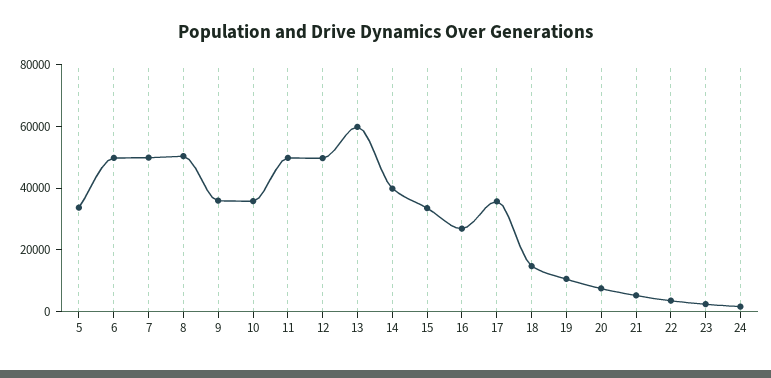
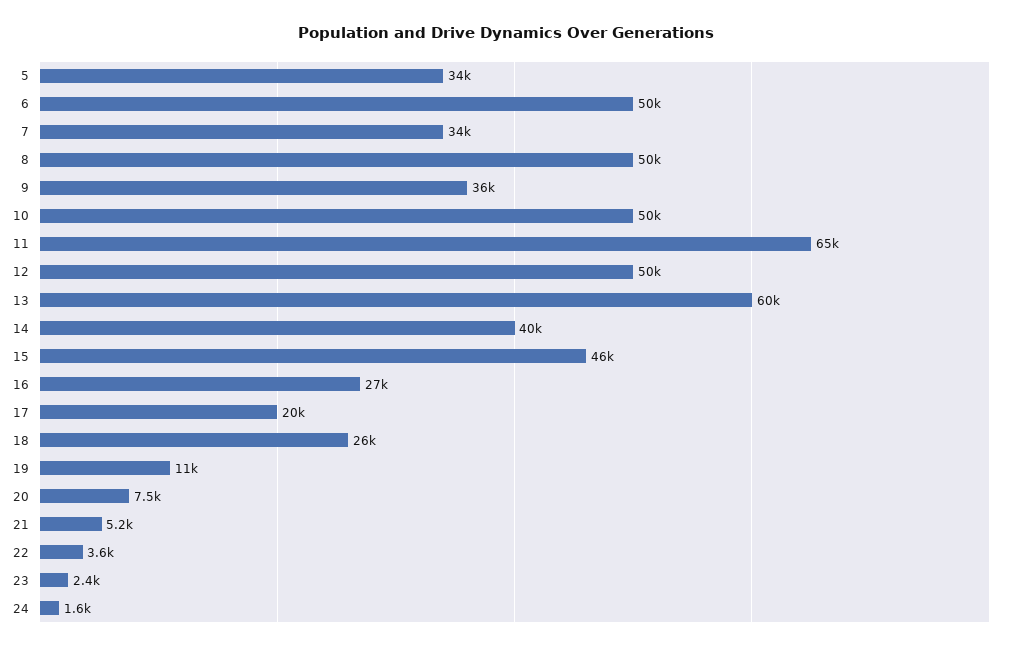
7: 50000 -> 34000
10: 35000 -> 50000
11: 50000 -> 65000
15: 35000 -> 46000
17: 35000 -> 20000
18: 15000 -> 26000

